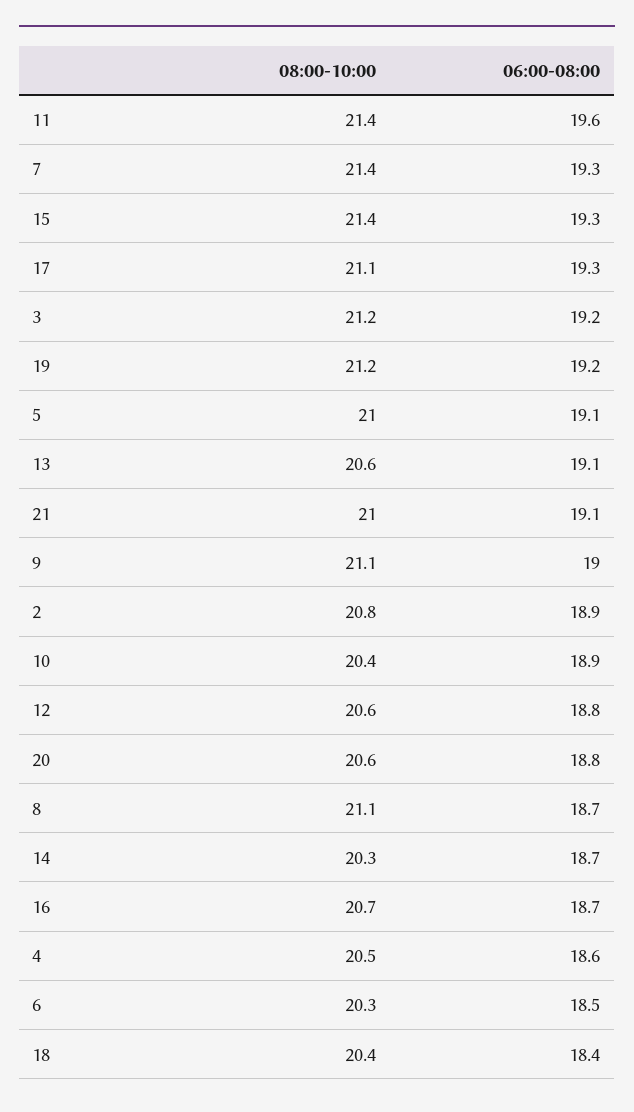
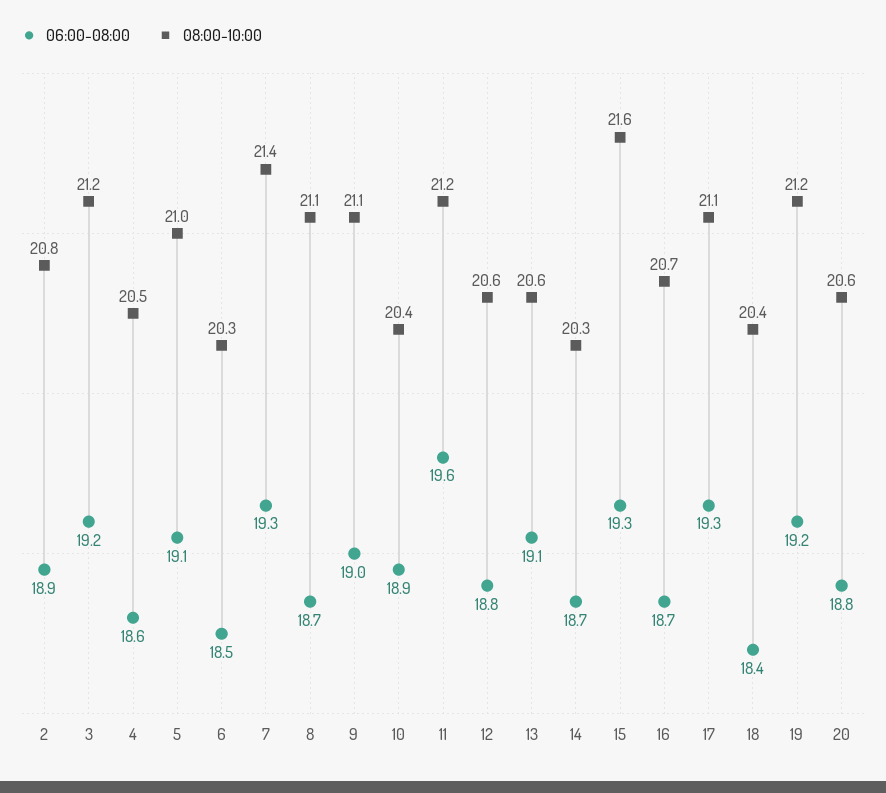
08:00-10:00, 11: 21.4 -> 21.2
08:00-10:00, 15: 21.4 -> 21.6
08:00-10:00, 21: 21 -> none
06:00-08:00, 21: 19.1 -> none

